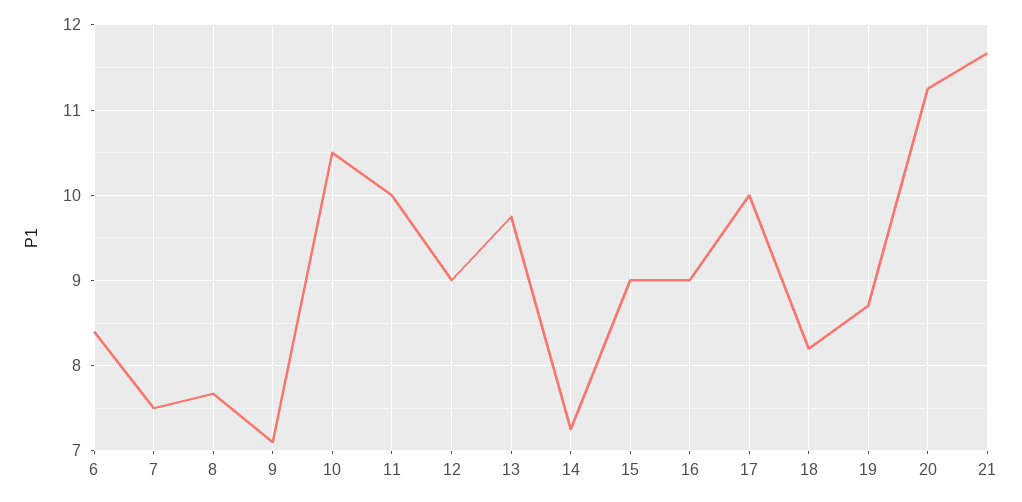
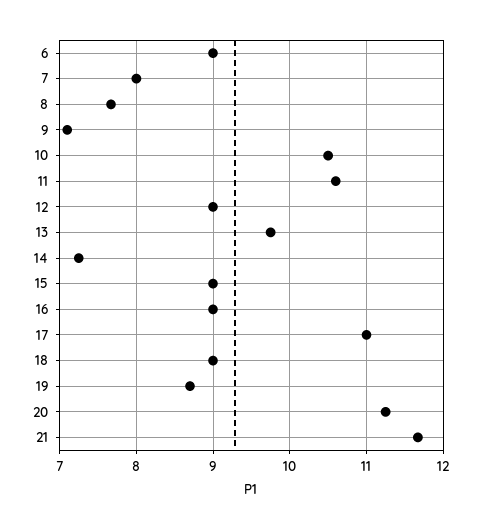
6: 8.4 -> 9
7: 7.5 -> 8
11: 10 -> 10.6
17: 10 -> 11
18: 8.2 -> 9

